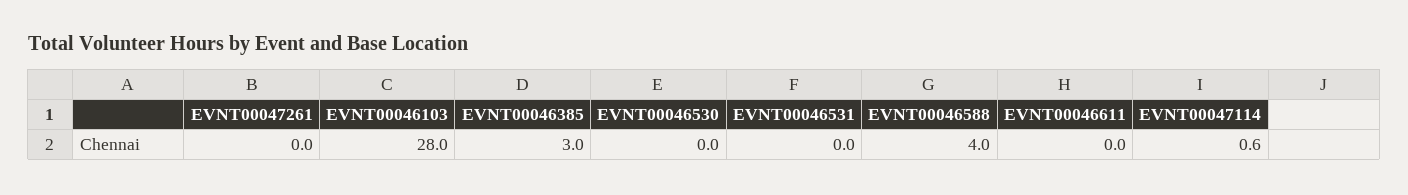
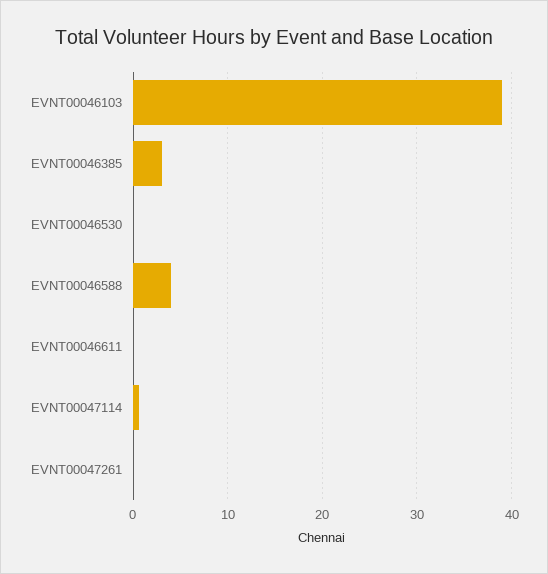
EVNT00046103: 28 -> 39
EVNT00046531: 0 -> none

